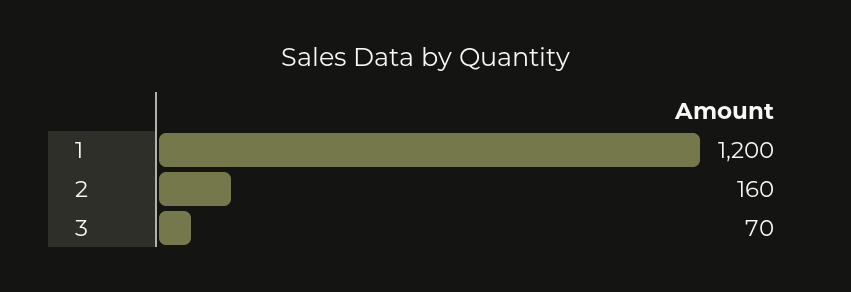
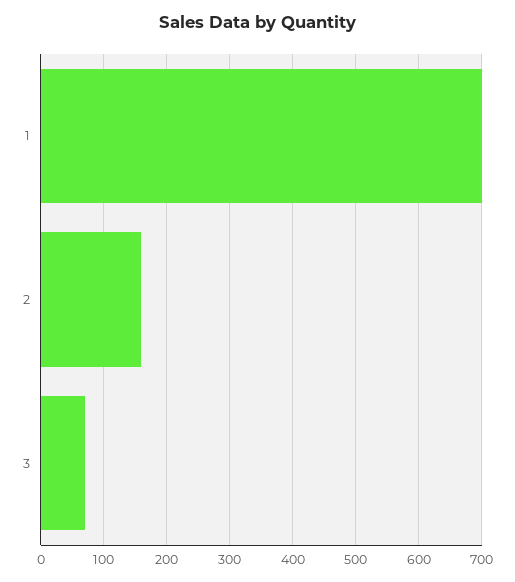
1: 1200 -> 700

